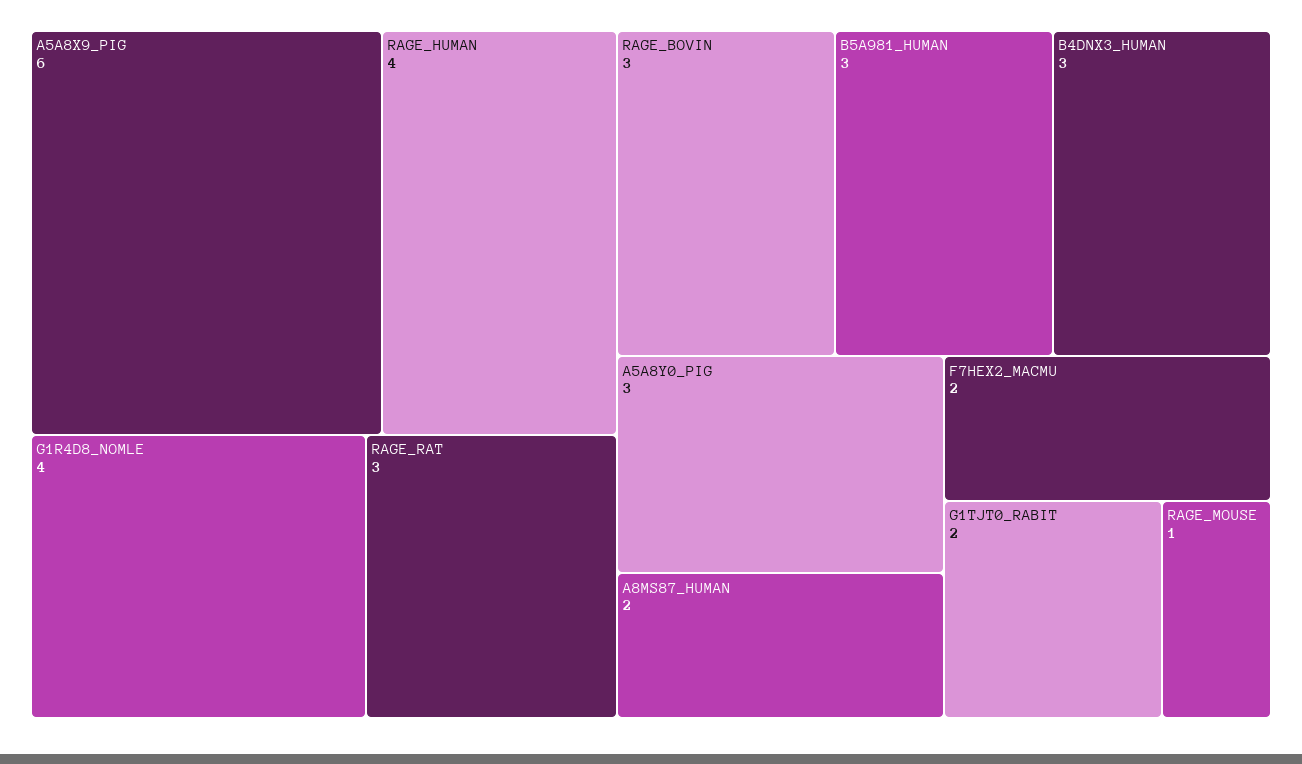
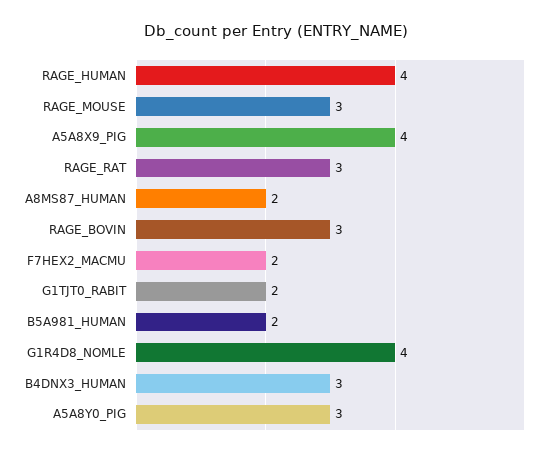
A5A8X9_PIG: 6 -> 4
B5A981_HUMAN: 3 -> 2
RAGE_MOUSE: 1 -> 3

